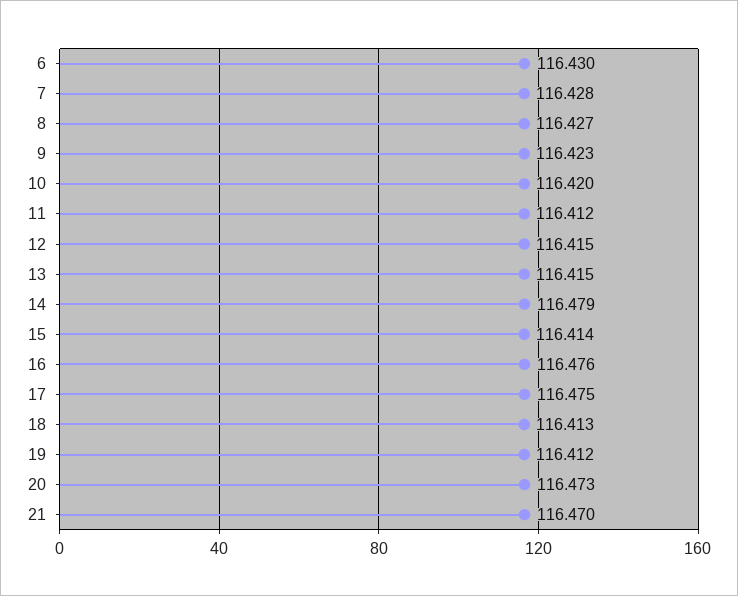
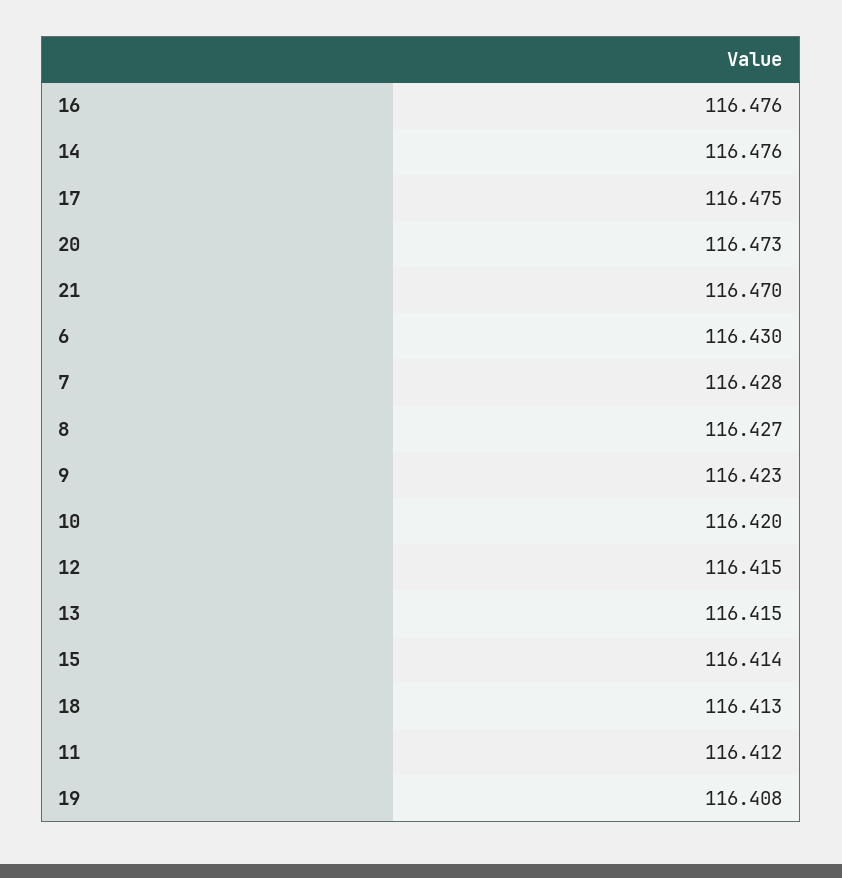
14: 116.479 -> 116.476
19: 116.412 -> 116.408

